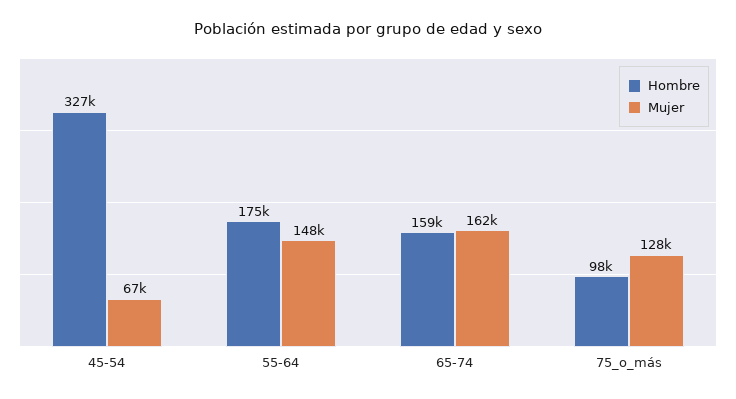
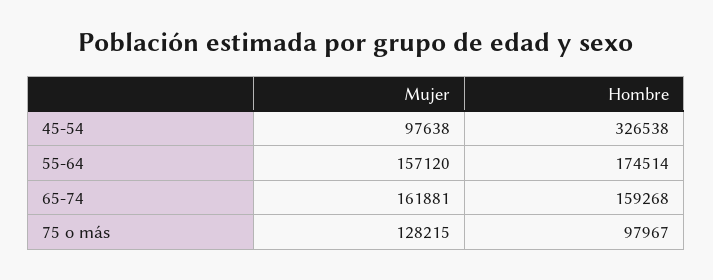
Mujer, 45-54: 67000 -> 97638
Mujer, 55-64: 148000 -> 157120

